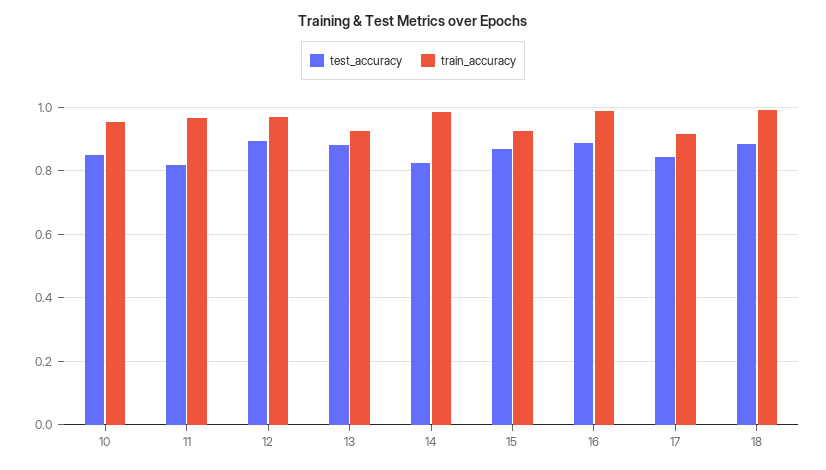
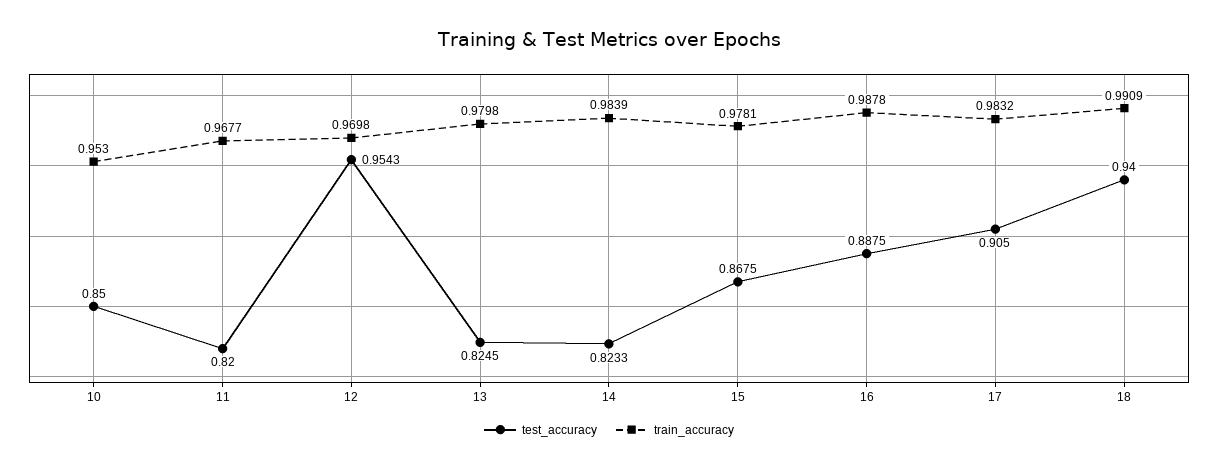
test_accuracy, 12: 0.9 -> 0.9543
test_accuracy, 13: 0.88 -> 0.8245
train_accuracy, 13: 0.92 -> 0.9798
train_accuracy, 15: 0.92 -> 0.9781
test_accuracy, 17: 0.84 -> 0.905
train_accuracy, 17: 0.92 -> 0.9832
test_accuracy, 18: 0.88 -> 0.94

